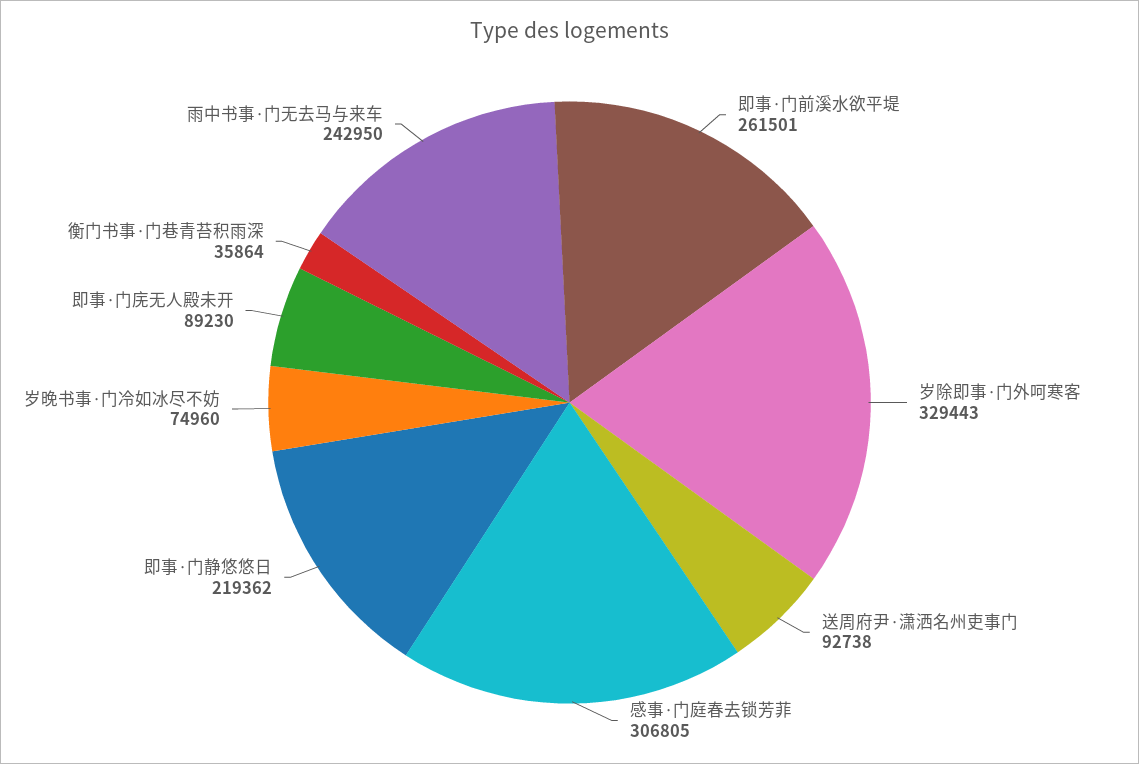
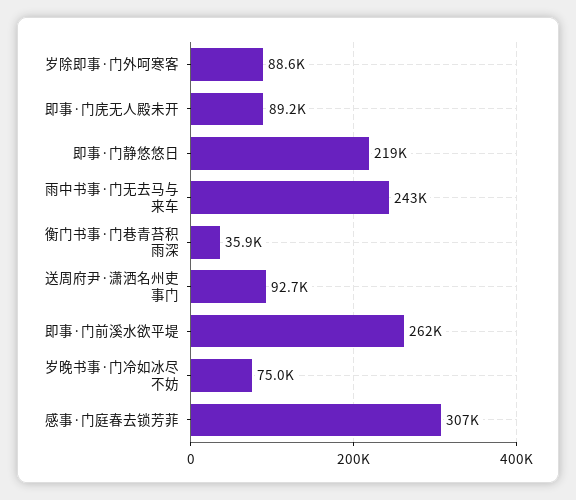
岁除即事·门外呵寒客: 329443 -> 88600

